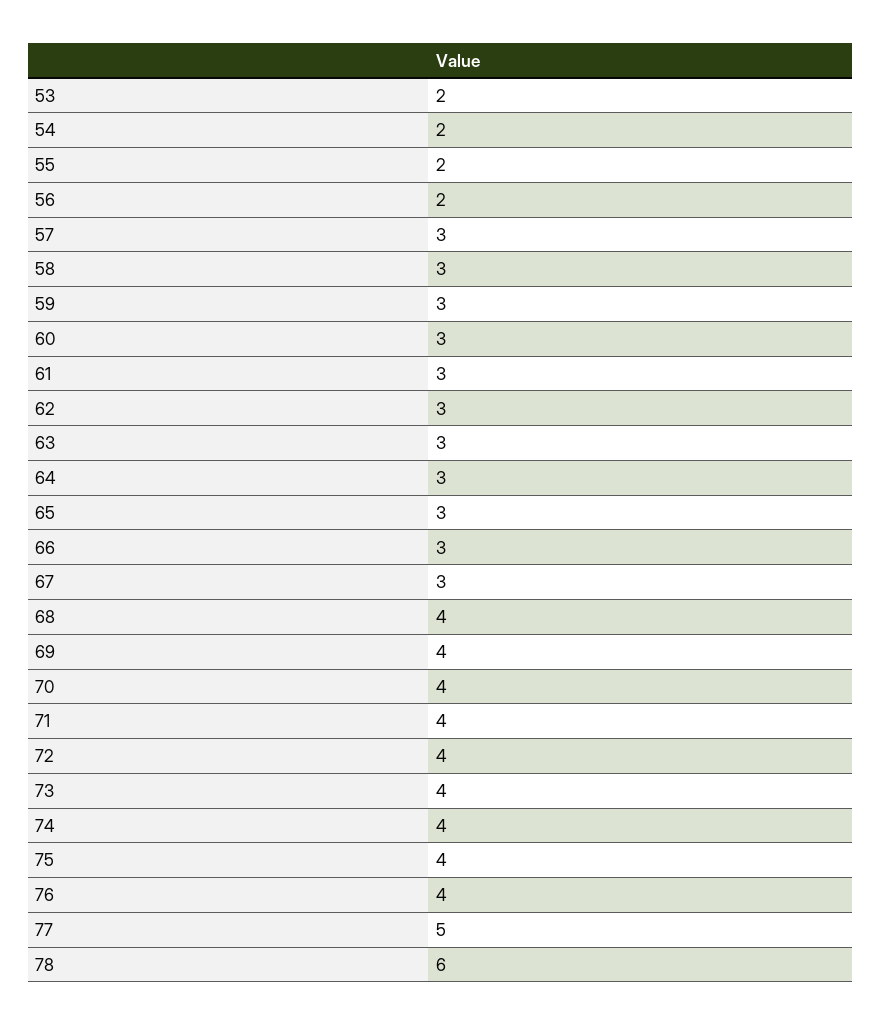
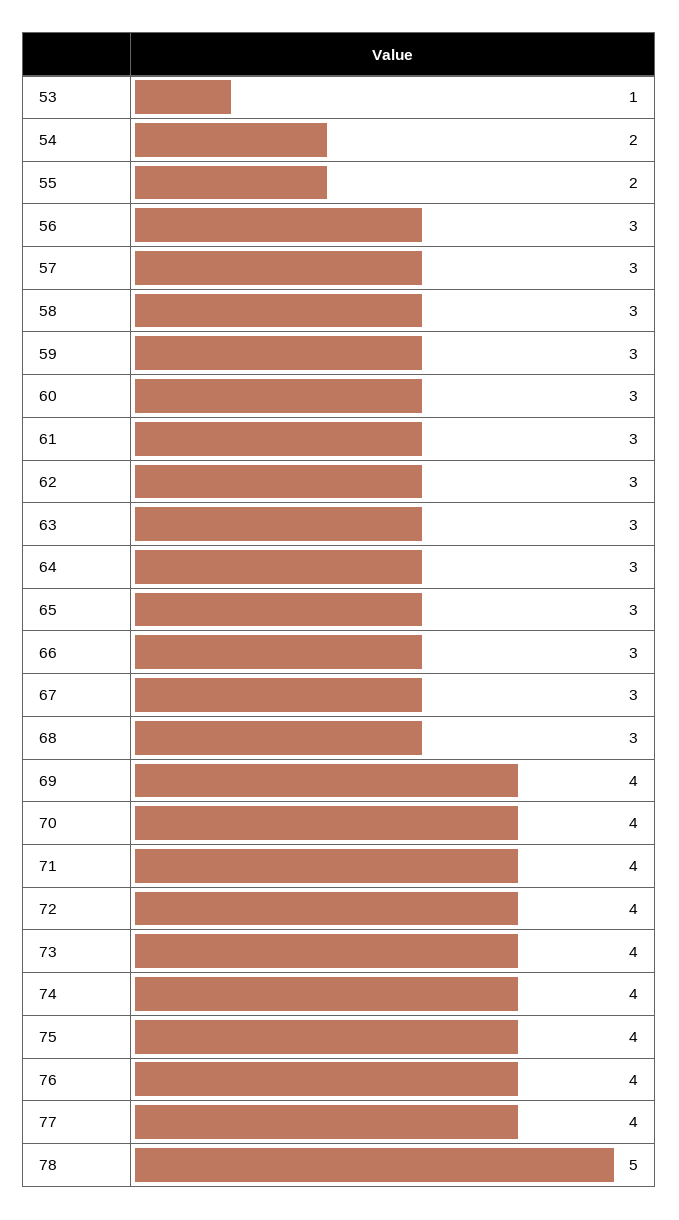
53: 2 -> 1
56: 2 -> 3
68: 4 -> 3
77: 5 -> 4
78: 6 -> 5

